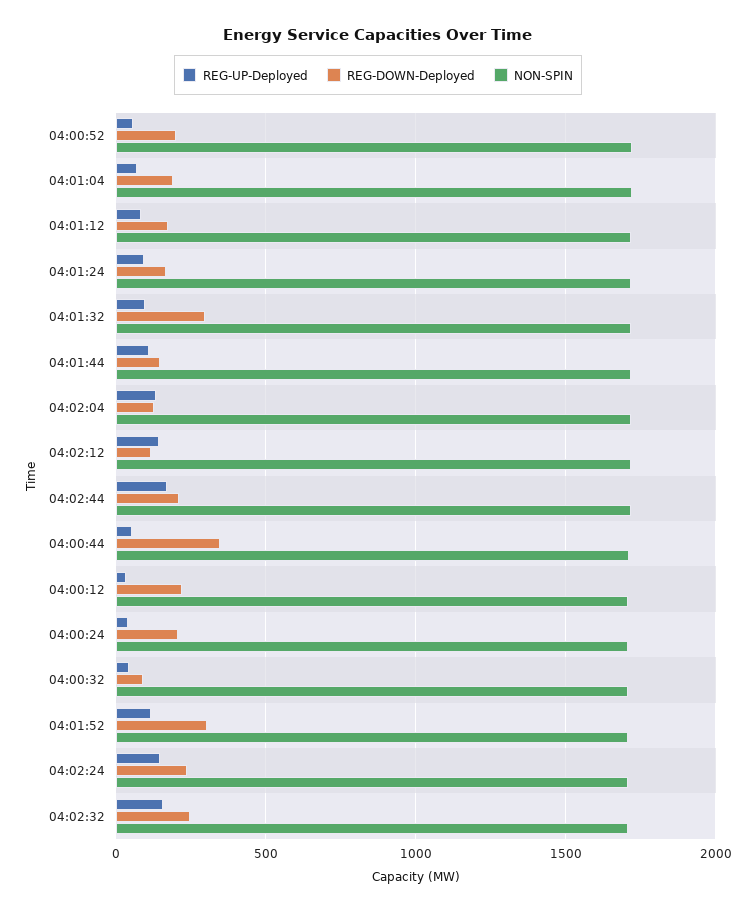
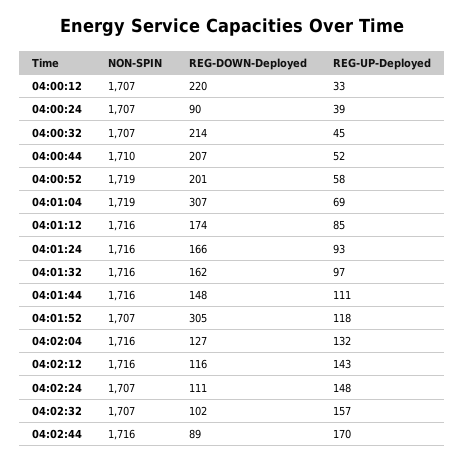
REG-DOWN-Deployed, 04:01:04: 200 -> 307
REG-DOWN-Deployed, 04:01:32: 300 -> 162
REG-DOWN-Deployed, 04:02:44: 200 -> 89
REG-DOWN-Deployed, 04:00:44: 350 -> 207
REG-DOWN-Deployed, 04:00:24: 200 -> 90
REG-DOWN-Deployed, 04:00:32: 100 -> 214
REG-DOWN-Deployed, 04:02:24: 250 -> 111
REG-DOWN-Deployed, 04:02:32: 250 -> 102

